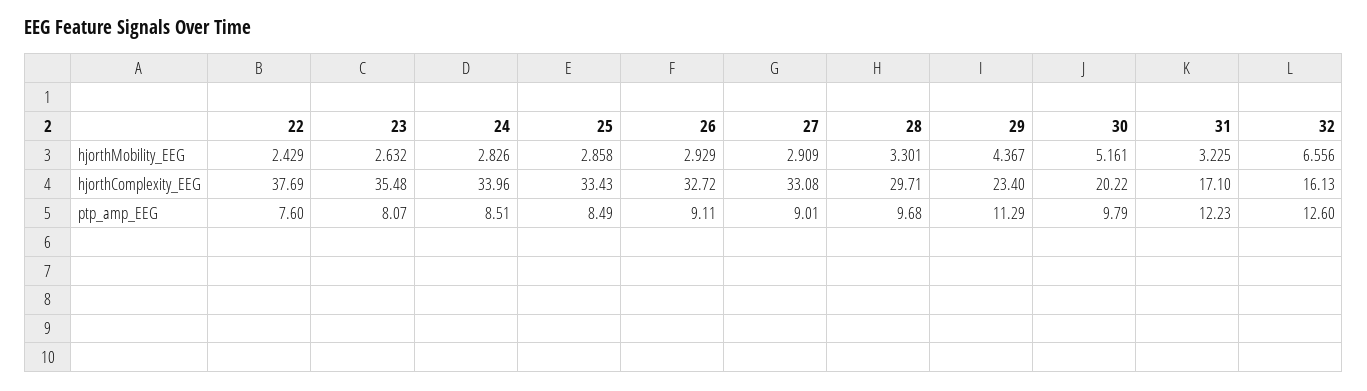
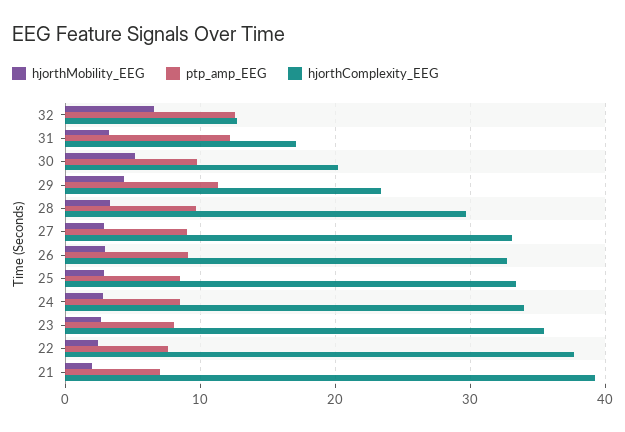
hjorthComplexity_EEG, 32: 16.13 -> 13
hjorthMobility_EEG, 21: none -> 2
ptp_amp_EEG, 21: none -> 7
hjorthComplexity_EEG, 21: none -> 39

